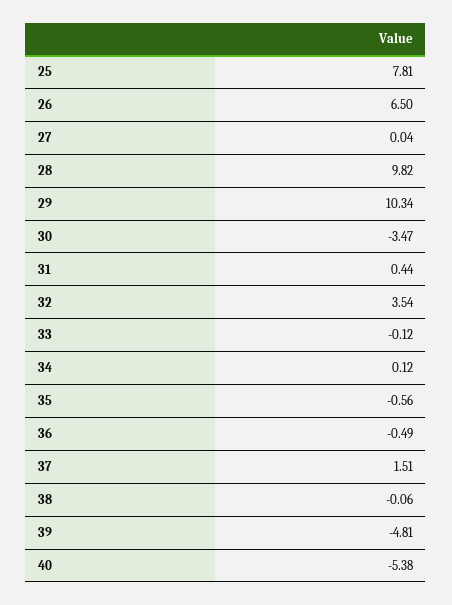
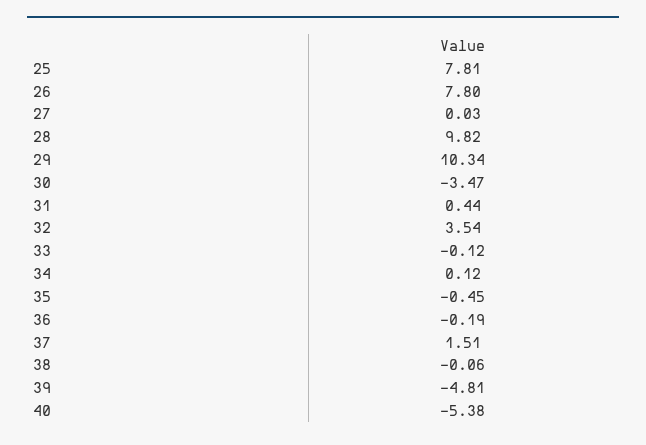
26: 6.5 -> 7.8
27: 0.04 -> 0.03
35: -0.56 -> -0.45
36: -0.49 -> -0.19

